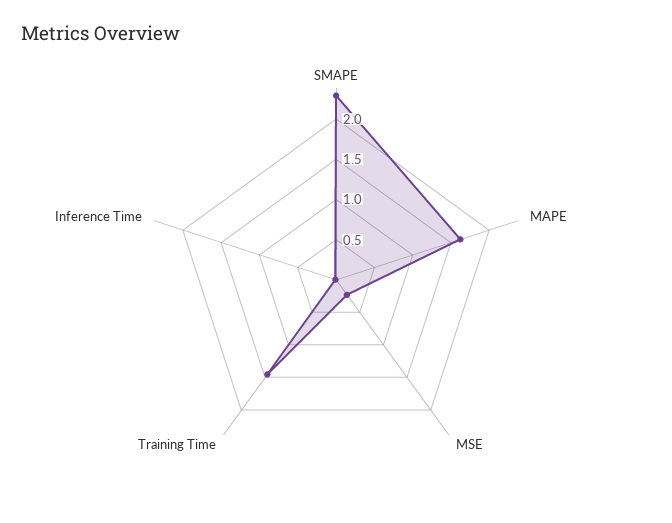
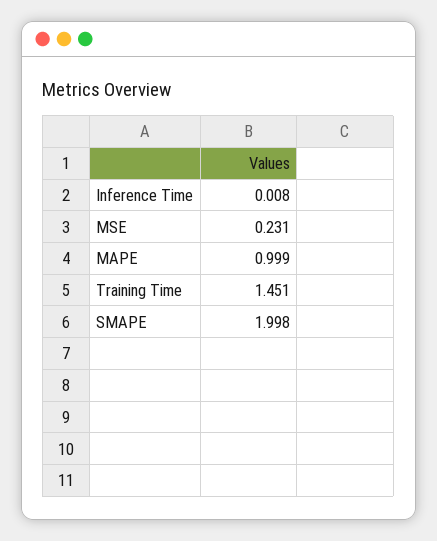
SMAPE: 2.3 -> 1.998
MAPE: 1.6 -> 0.999

